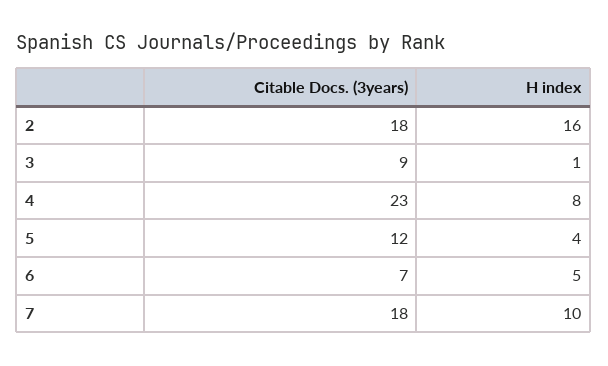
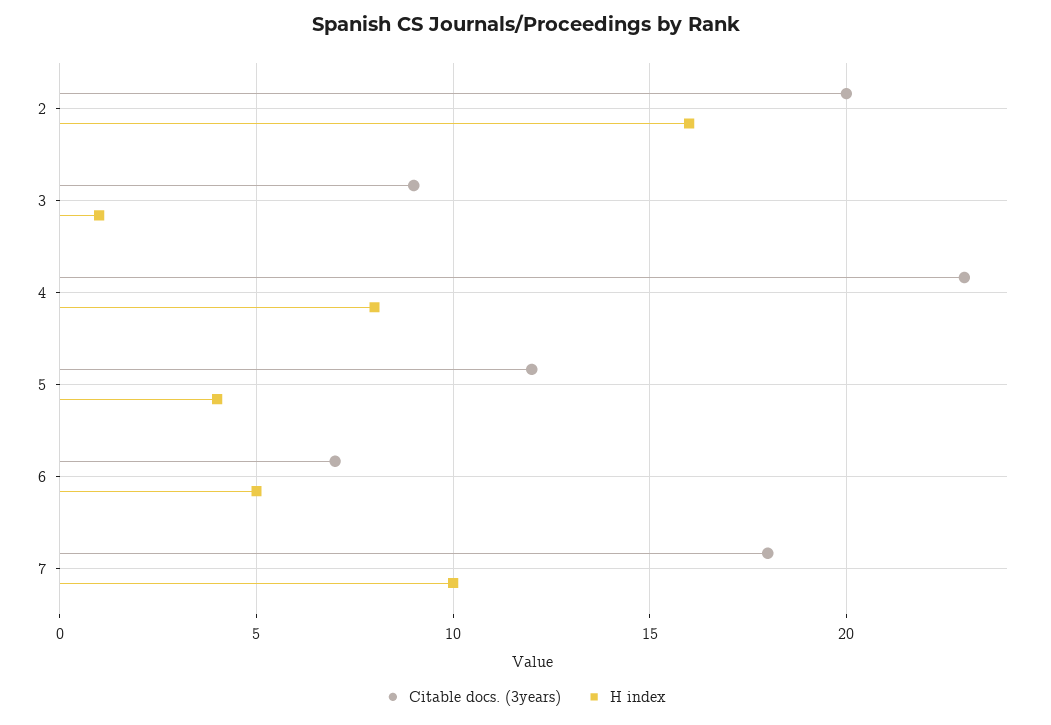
Citable Docs. (3years), 2: 18 -> 20

